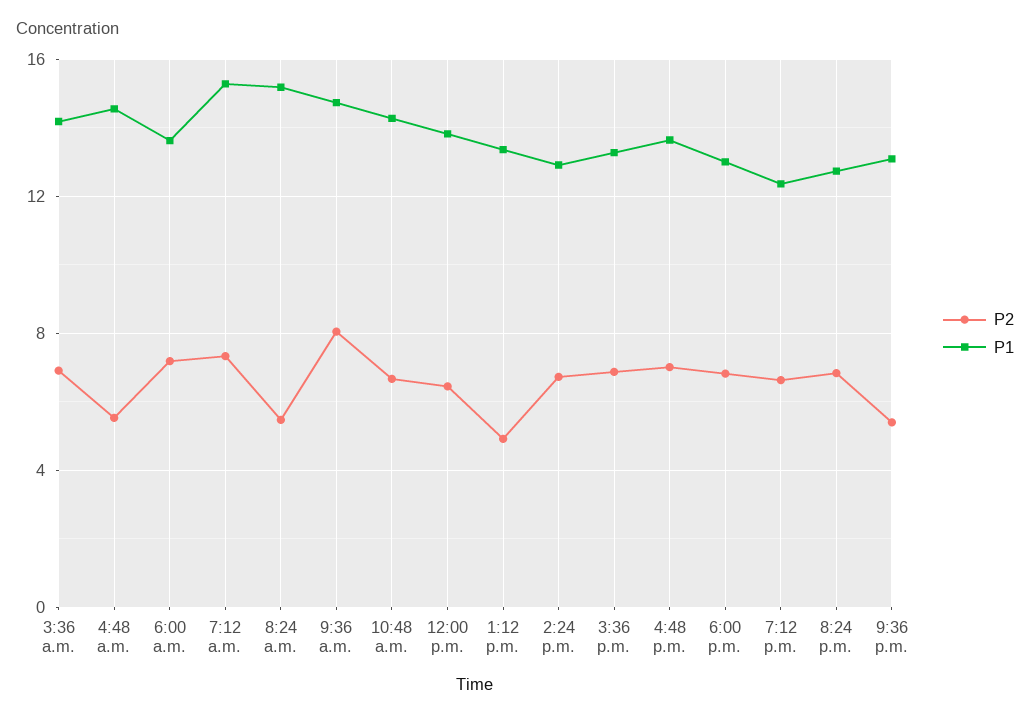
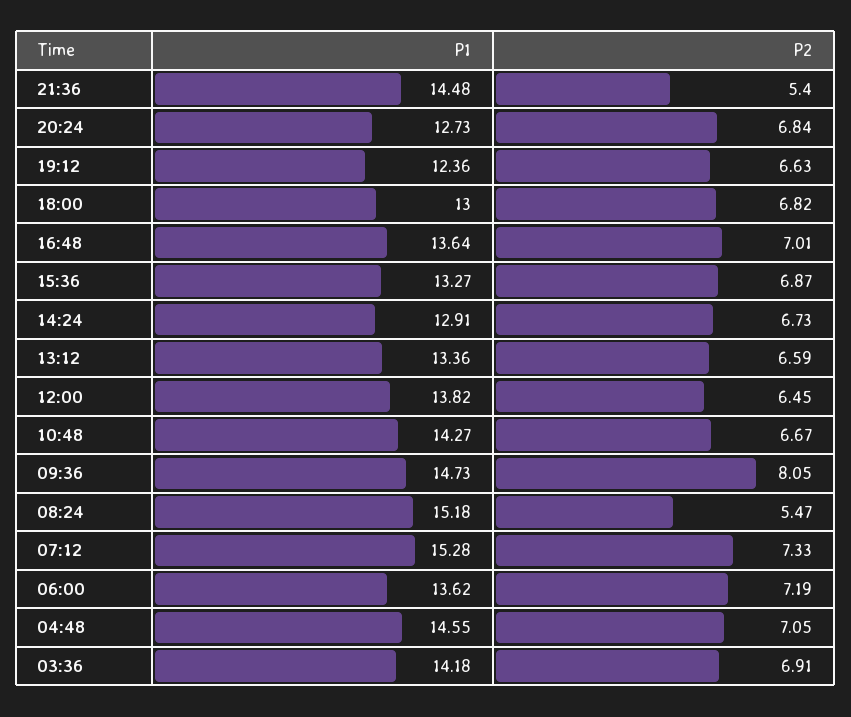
P2, 4:48 a.m.: 5.5 -> 7.05
P2, 1:12 p.m.: 5 -> 6.59
P1, 9:36 p.m.: 13 -> 14.48

